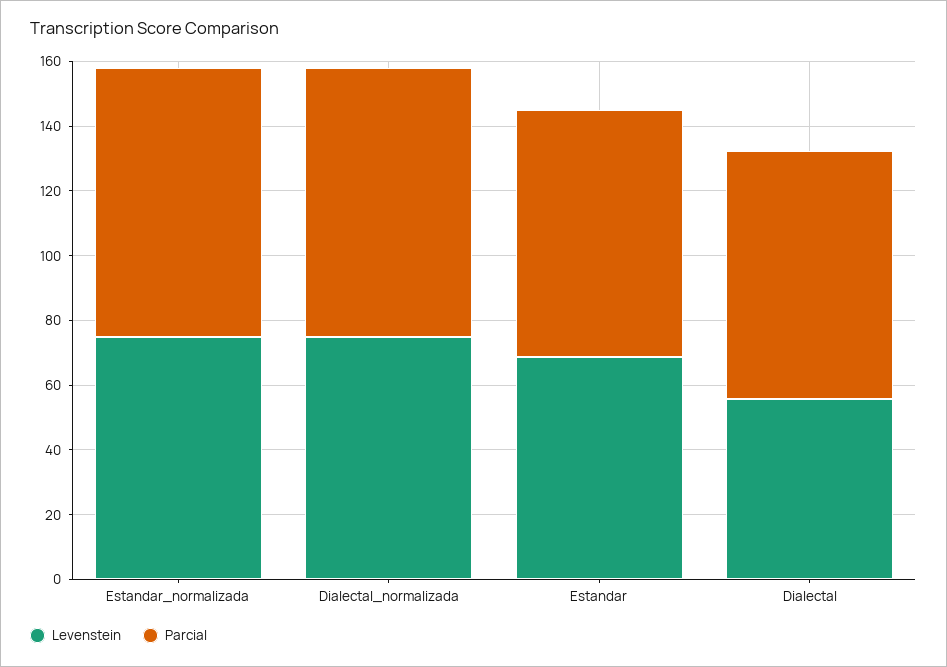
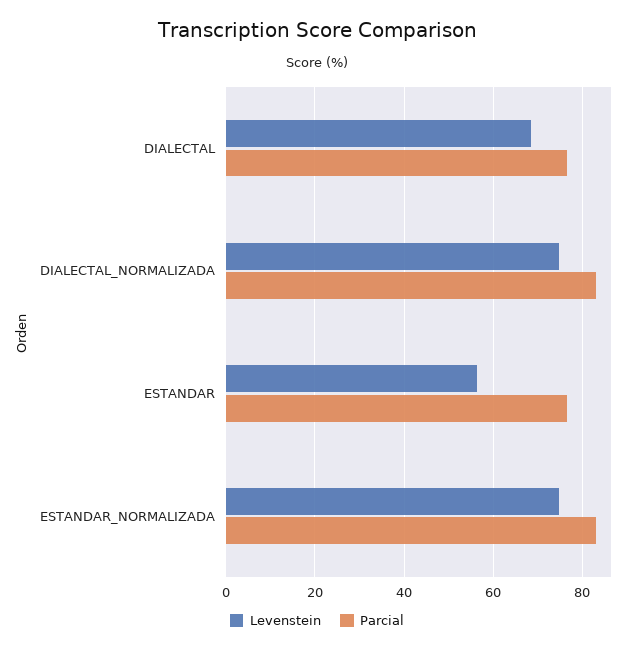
Levenstein, Estandar: 70 -> 56
Levenstein, Dialectal: 55 -> 68

